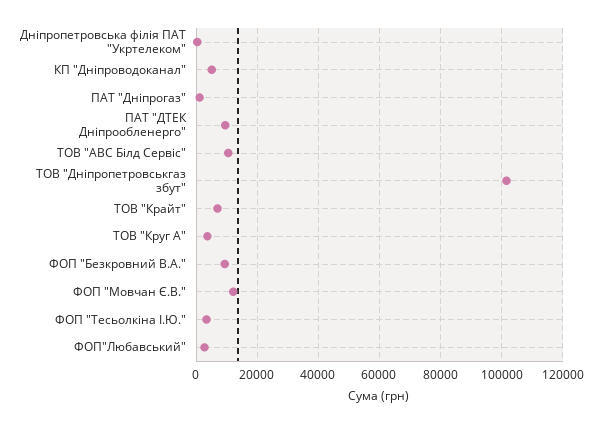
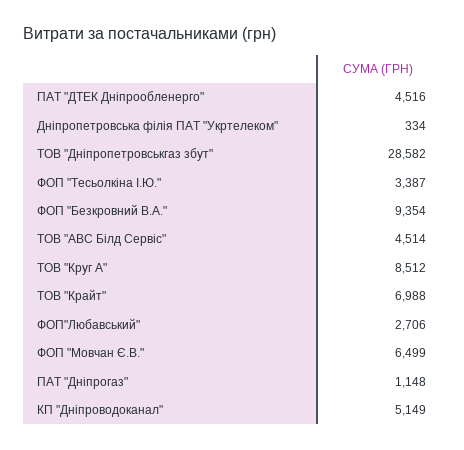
ПАТ "ДТЕК Дніпрообленерго": 10000 -> 4516
ТОВ "АВС Білд Сервіс": 10000 -> 4514
ТОВ "Дніпропетровськгаз збут": 102000 -> 28582
ТОВ "Круг А": 4000 -> 8512
ФОП "Мовчан Є.В.": 12000 -> 6499

